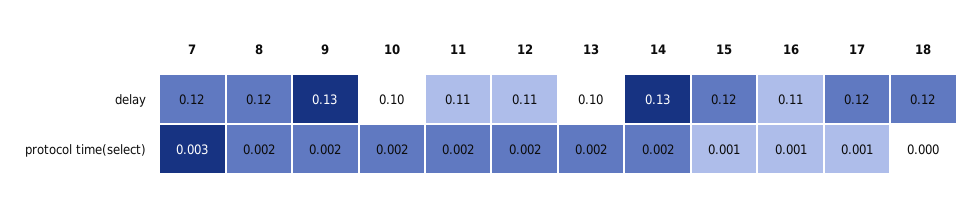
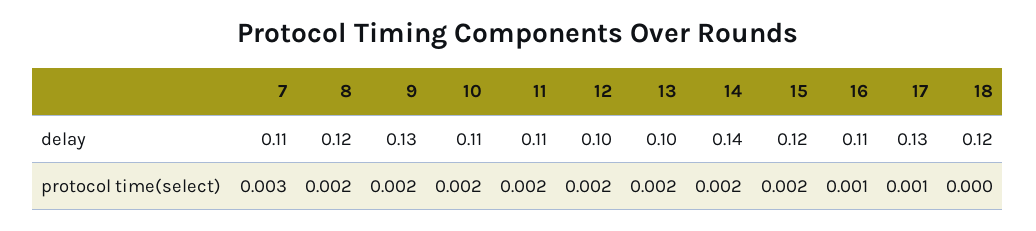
7, delay: 0.12 -> 0.11
10, delay: 0.1 -> 0.11
12, delay: 0.11 -> 0.1
14, delay: 0.13 -> 0.14
17, delay: 0.12 -> 0.13
15, protocol time(select): 0.001 -> 0.002

